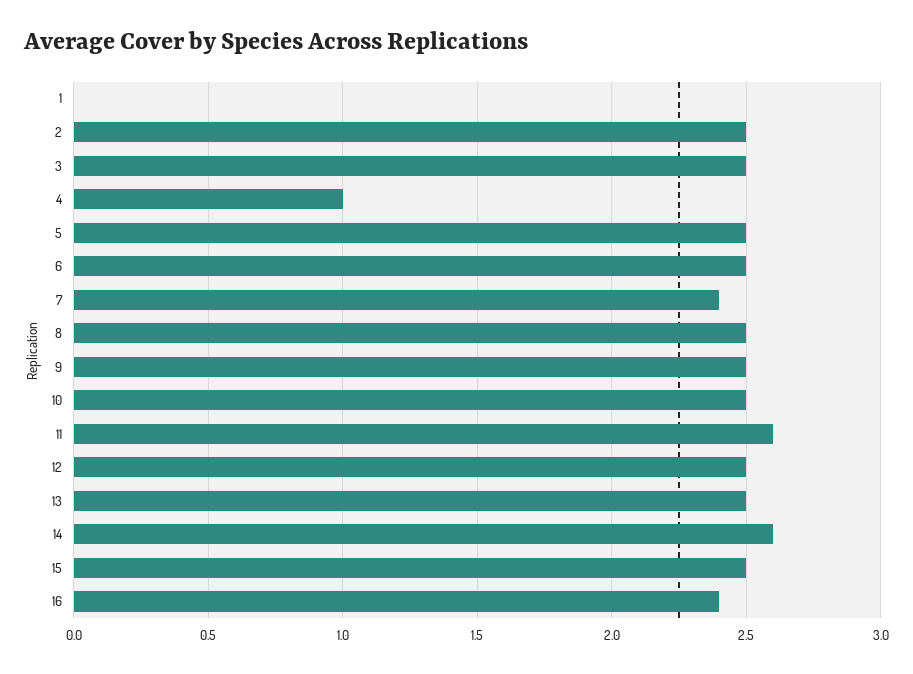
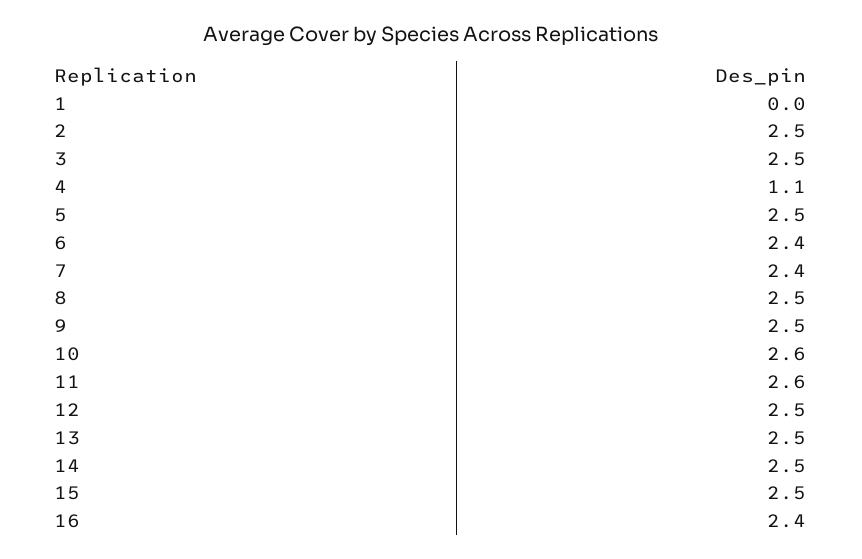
4: 1 -> 1.1
6: 2.5 -> 2.4
10: 2.5 -> 2.6
14: 2.6 -> 2.5

